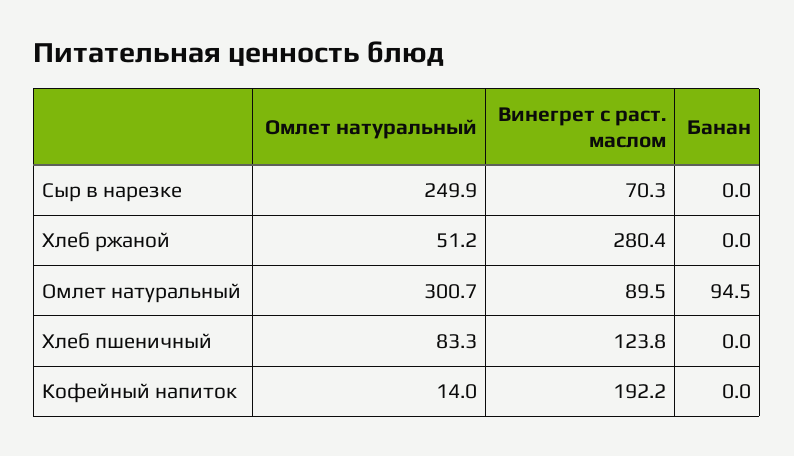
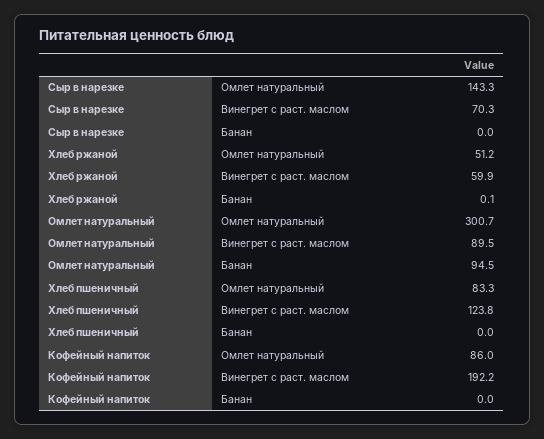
Омлет натуральный, Сыр в нарезке: 249.9 -> 143.3
Винегрет с раст. маслом, Хлеб ржаной: 280.4 -> 59.9
Банан, Хлеб ржаной: 0 -> 0.1
Омлет натуральный, Кофейный напиток: 14 -> 86

